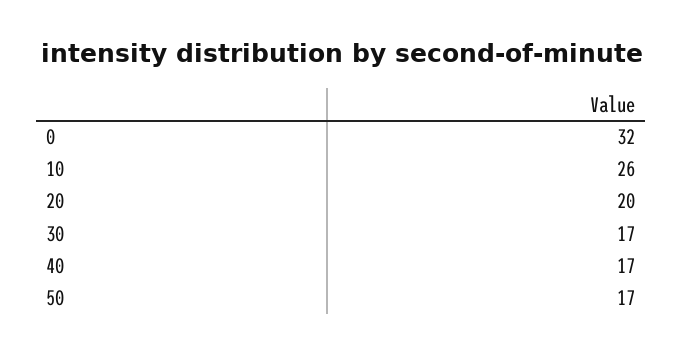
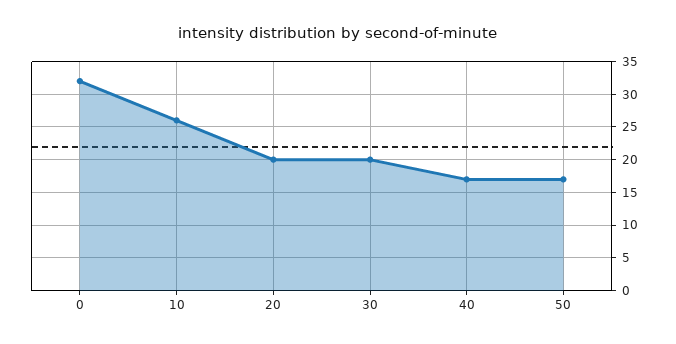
30: 17 -> 20

